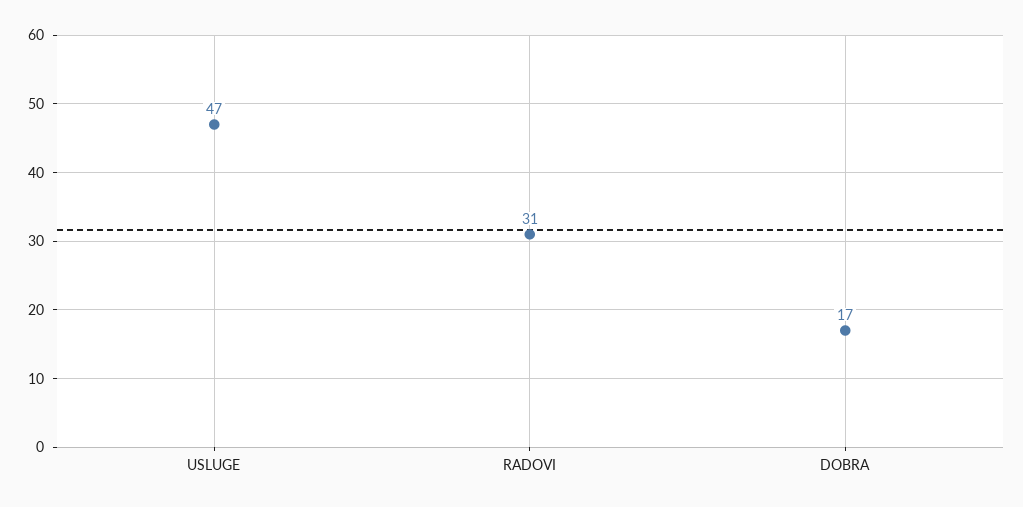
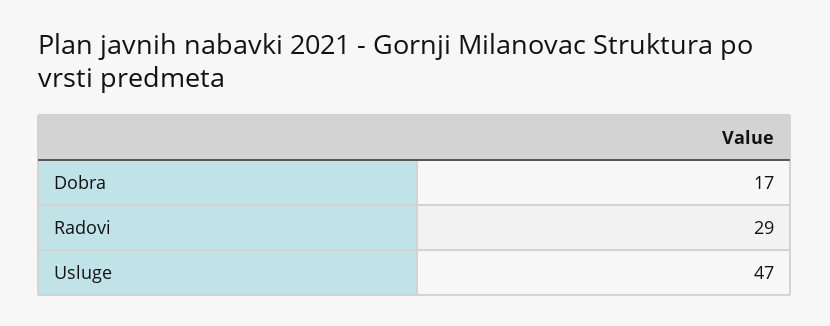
RADOVI: 31 -> 29

